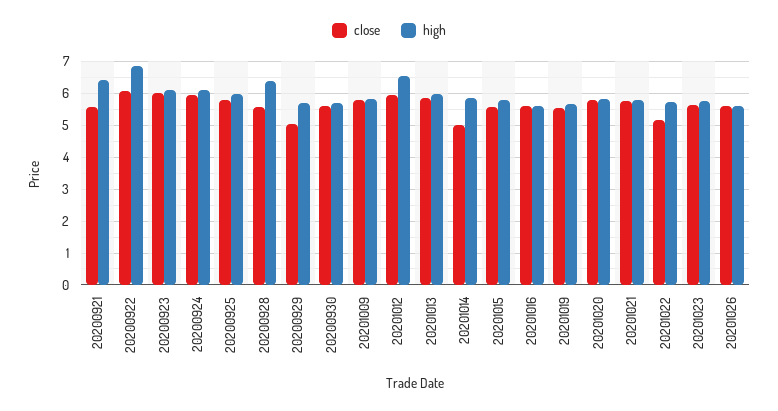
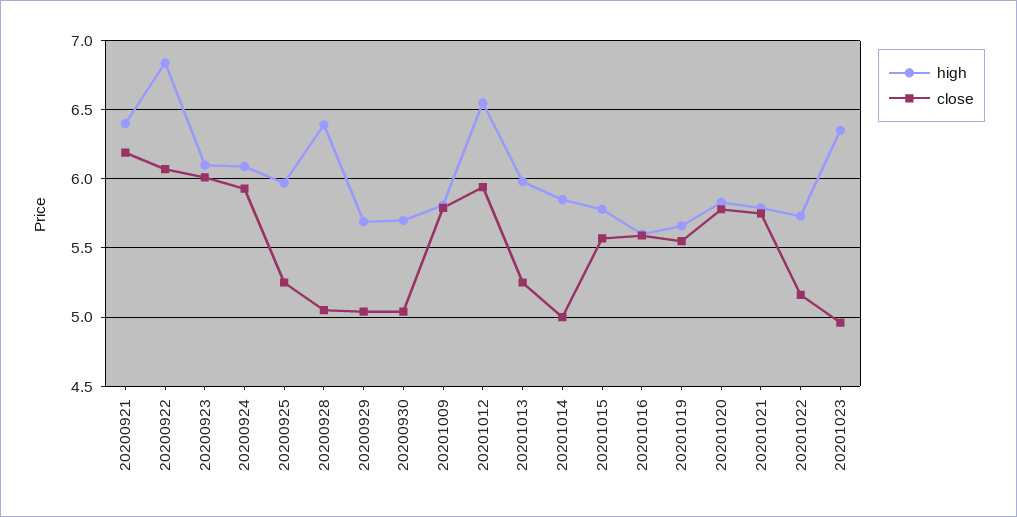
close, 20200921: 5.6 -> 6.2
close, 20200925: 5.8 -> 5.25
close, 20200928: 5.6 -> 5.05
close, 20200930: 5.6 -> 5.05
close, 20201013: 5.8 -> 5.25
close, 20201023: 5.6 -> 4.95
high, 20201023: 5.8 -> 6.35
close, 20201026: 5.6 -> none
high, 20201026: 5.6 -> none

